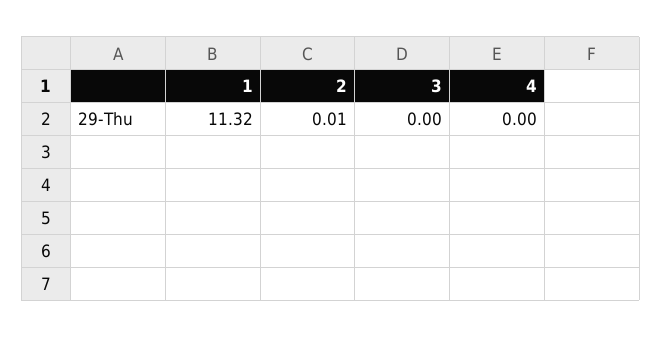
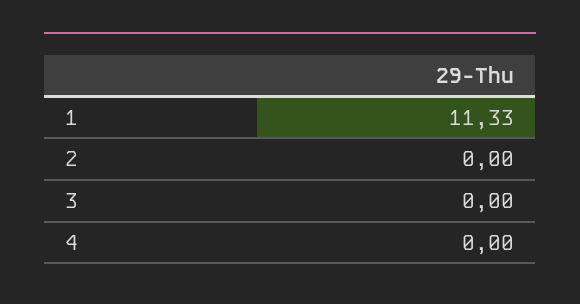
1: 11.32 -> 11.33
2: 0.01 -> 0

